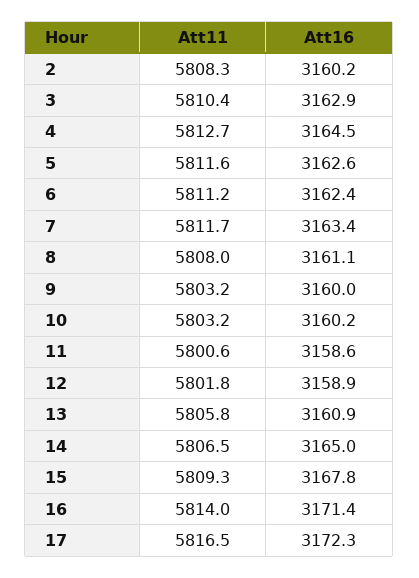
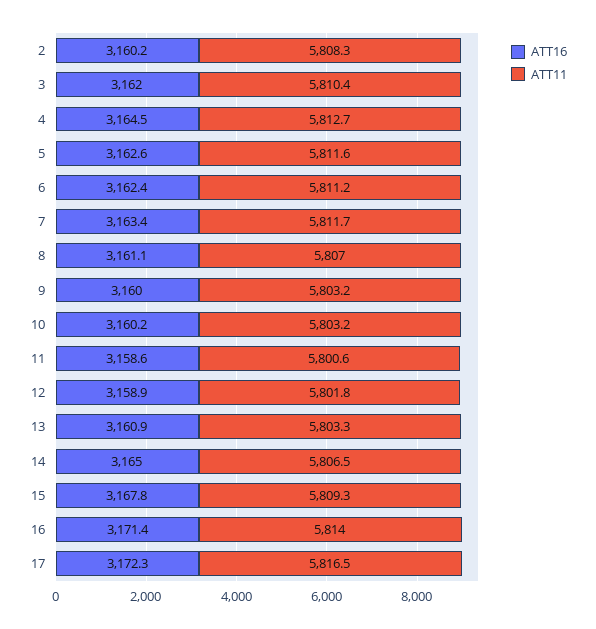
Att16, 3: 3162.9 -> 3162
Att11, 8: 5808 -> 5807
Att11, 13: 5805.8 -> 5803.3

